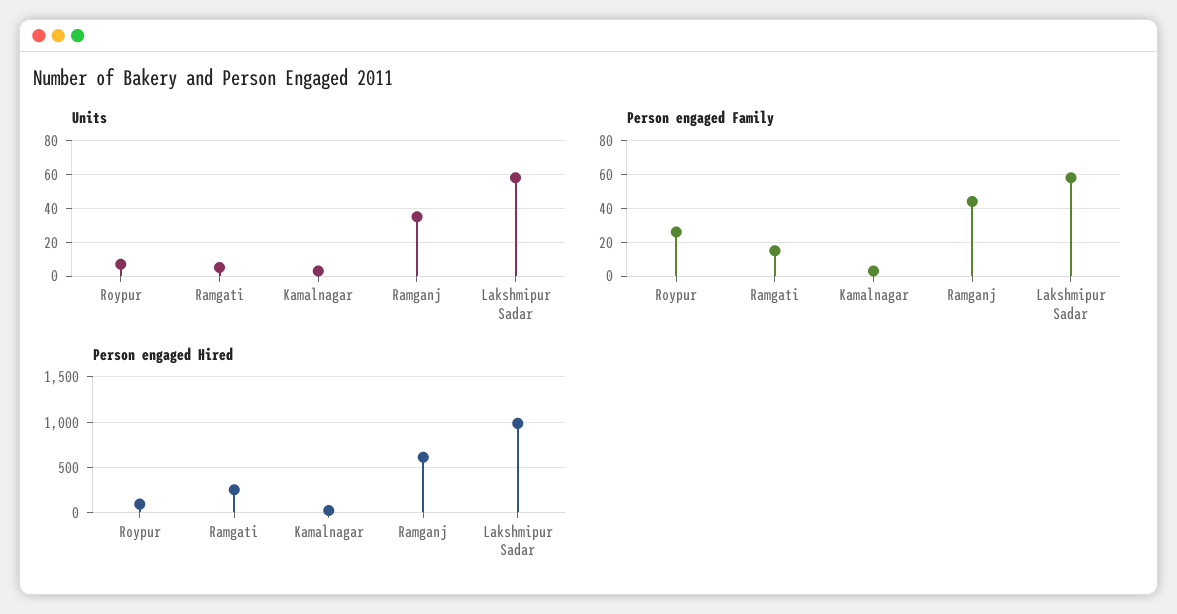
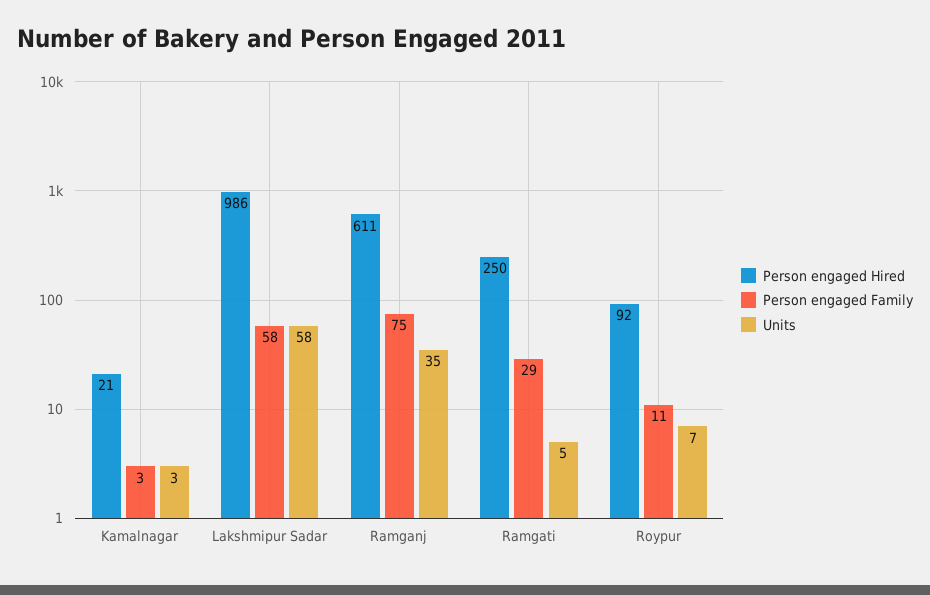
Person engaged Family, Roypur: 25 -> 11
Person engaged Family, Ramgati: 15 -> 29
Person engaged Family, Ramganj: 45 -> 75

